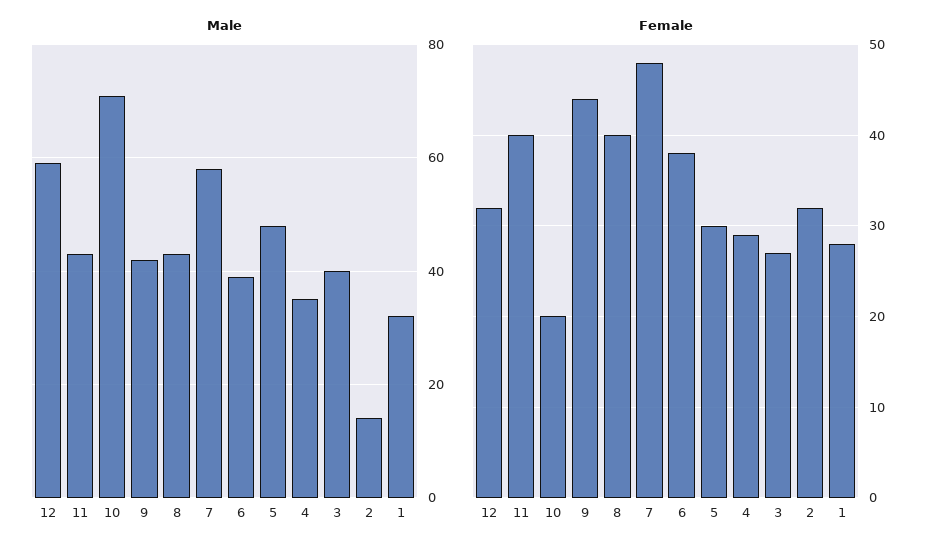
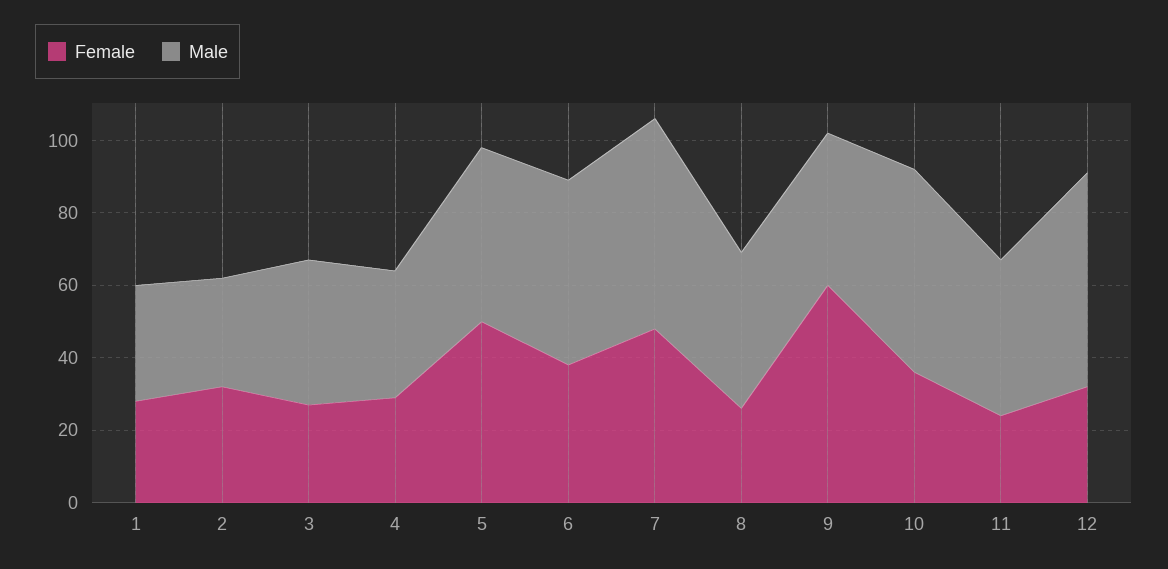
Male, 10: 70 -> 55
Male, 6: 40 -> 50
Male, 2: 15 -> 30
Female, 11: 40 -> 25
Female, 10: 20 -> 35
Female, 9: 44 -> 60
Female, 8: 40 -> 25
Female, 5: 30 -> 50

